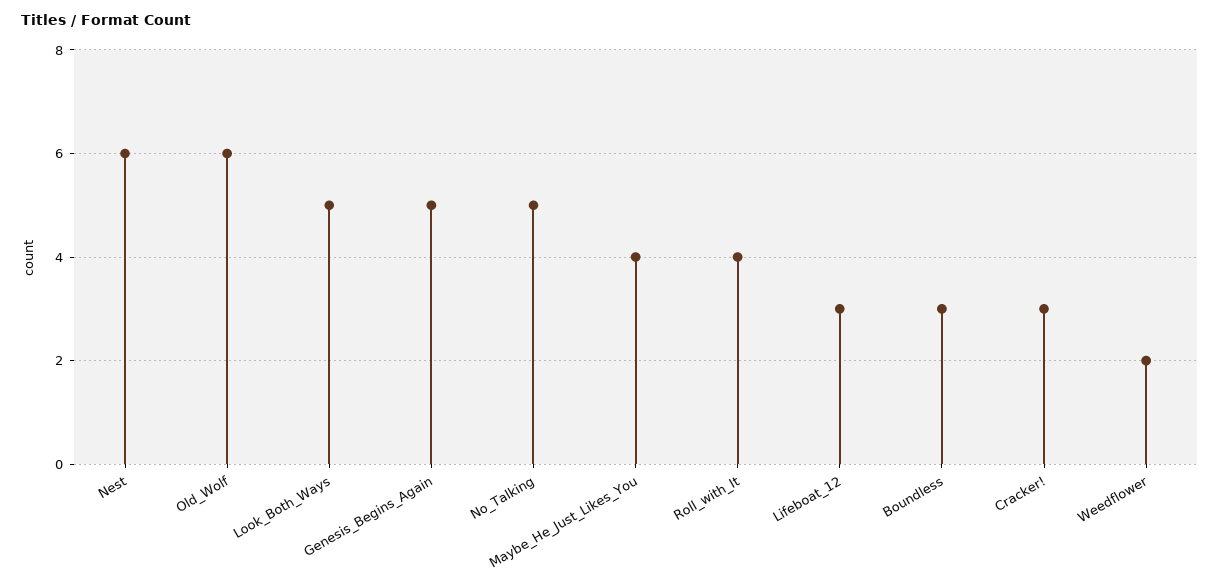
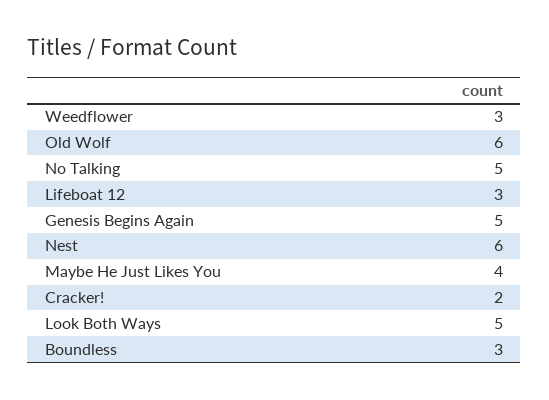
Roll_with_It: 4 -> none
Cracker!: 3 -> 2
Weedflower: 2 -> 3

